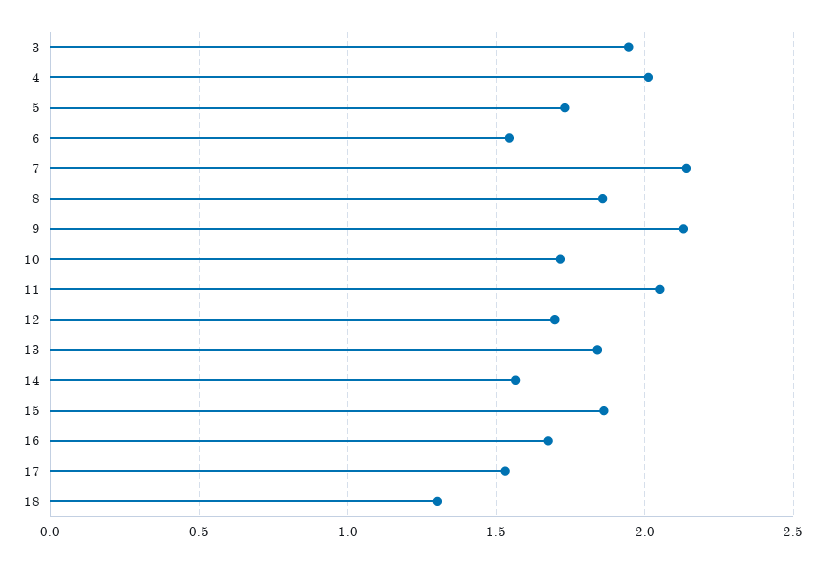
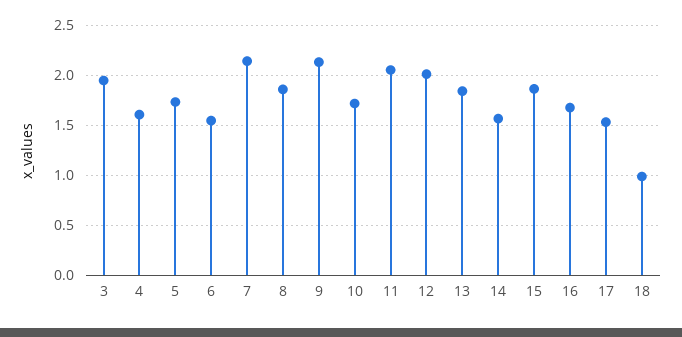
4: 2 -> 1.6
12: 1.7 -> 2
18: 1.3 -> 1

